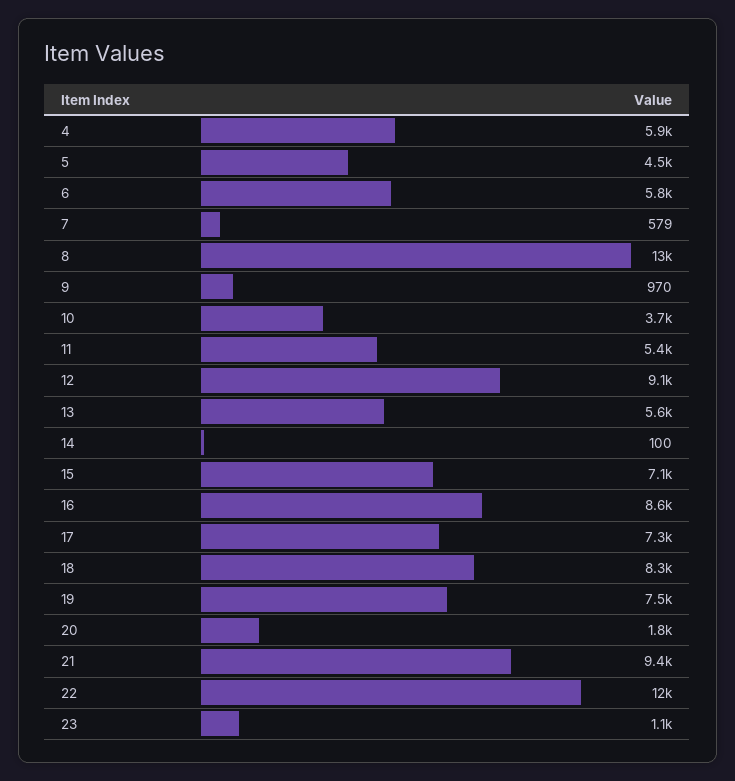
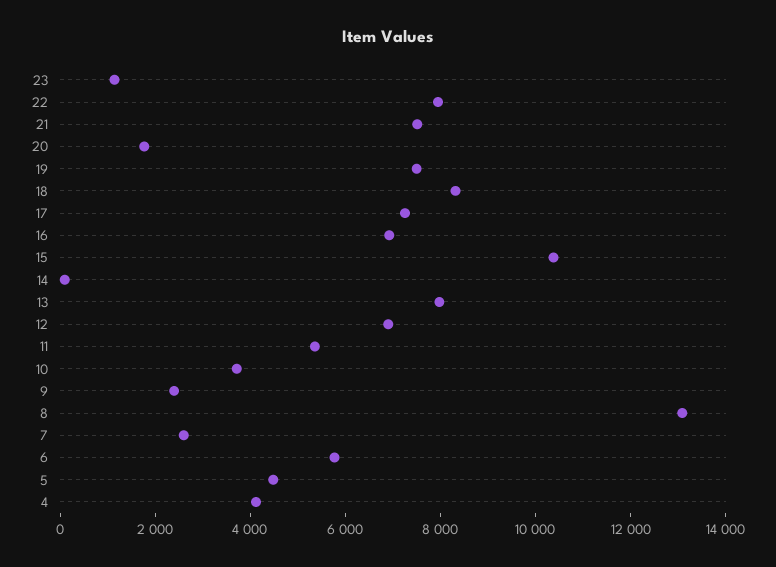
4: 5900 -> 4000
7: 579 -> 2500
9: 970 -> 2500
12: 9100 -> 7000
13: 5600 -> 8000
15: 7100 -> 10500
16: 8600 -> 7000
21: 9400 -> 7500
22: 12000 -> 8000

